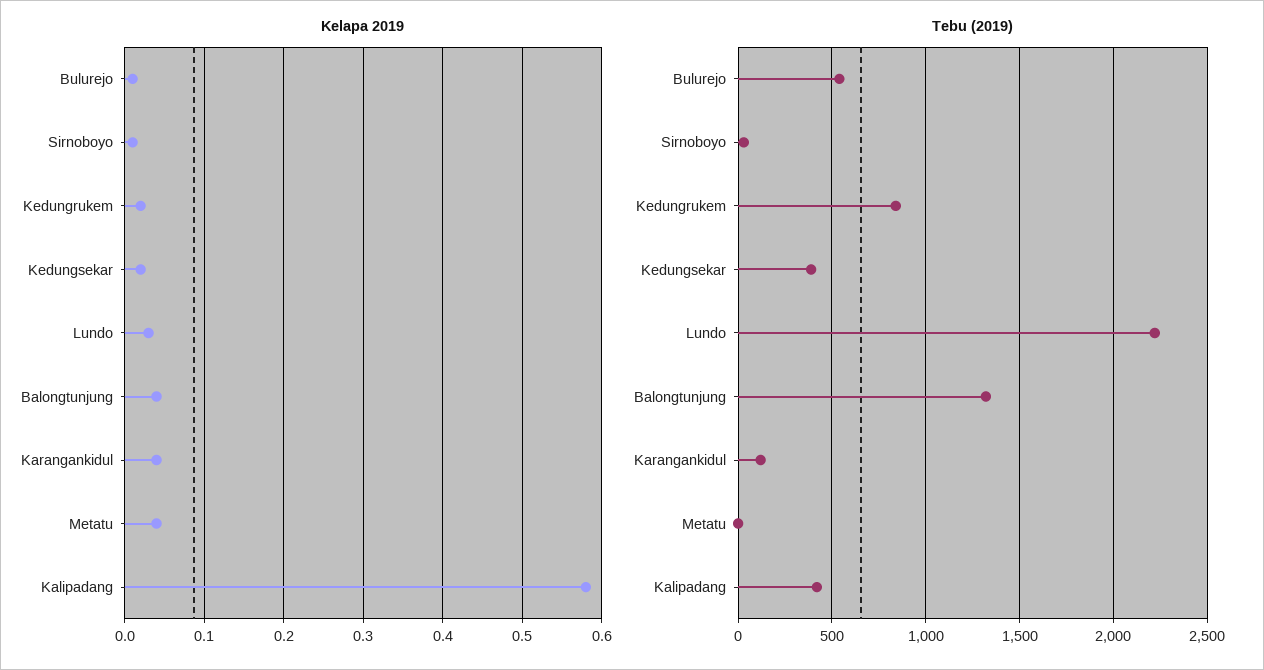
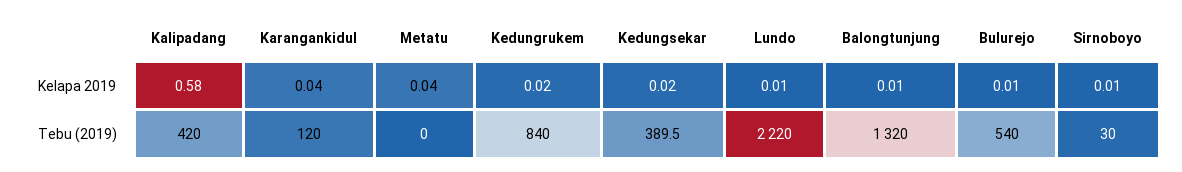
Kelapa 2019, Lundo: 0.03 -> 0.01
Kelapa 2019, Balongtunjung: 0.04 -> 0.01

